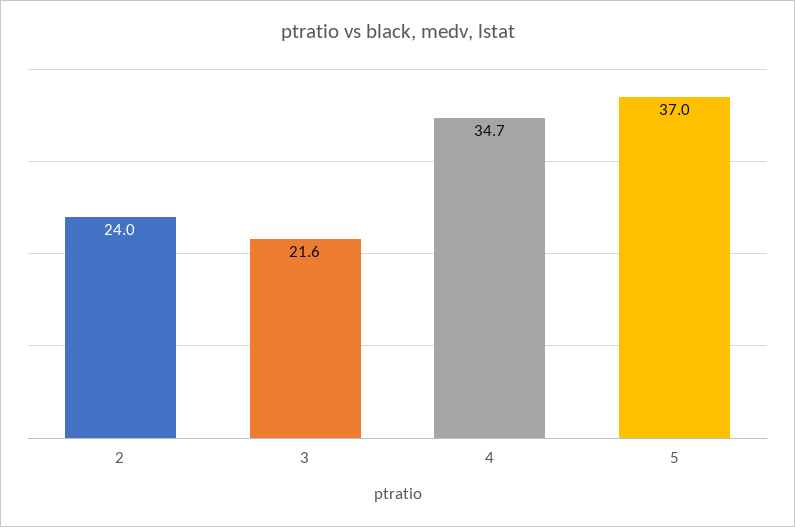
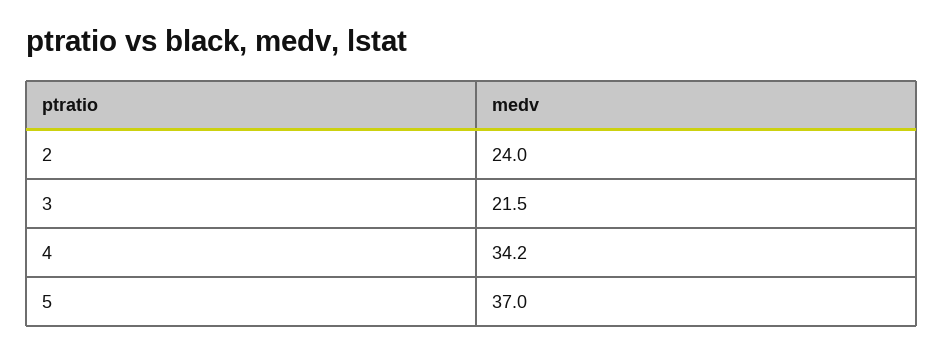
3: 21.6 -> 21.5
4: 34.7 -> 34.2

